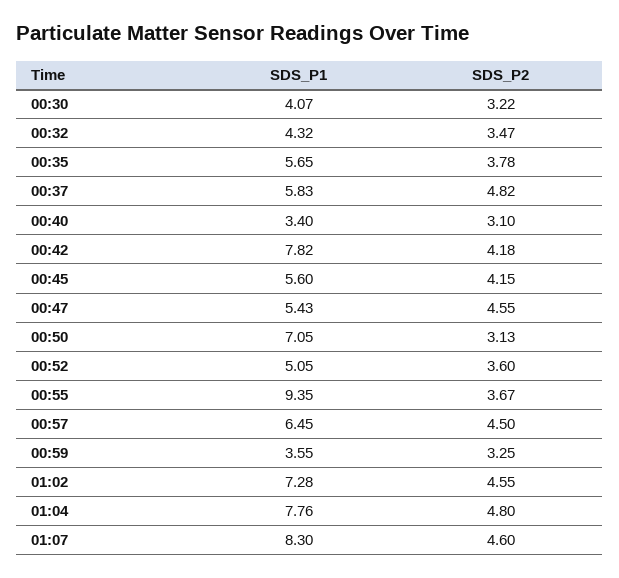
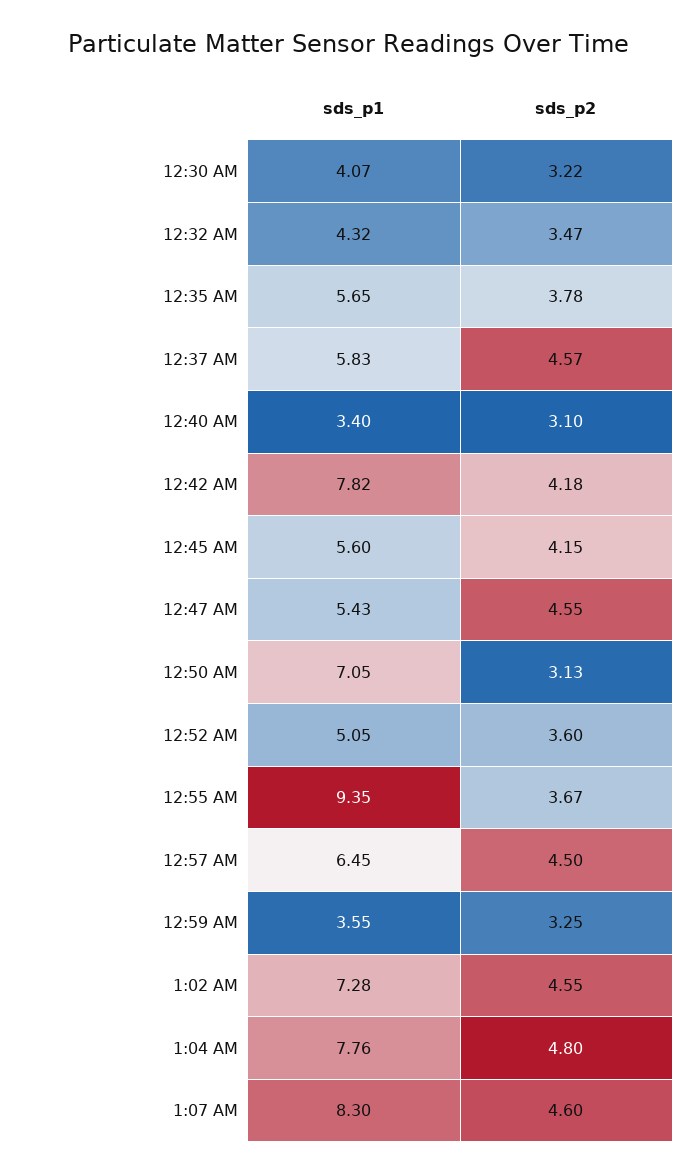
SDS_P2, 00:37: 4.82 -> 4.57

